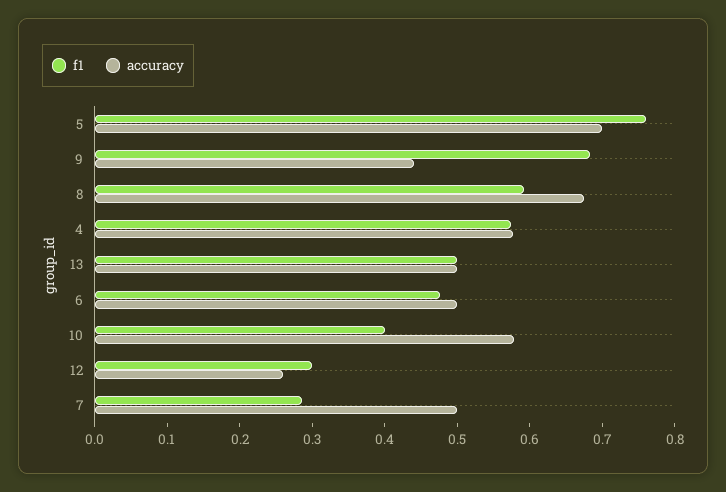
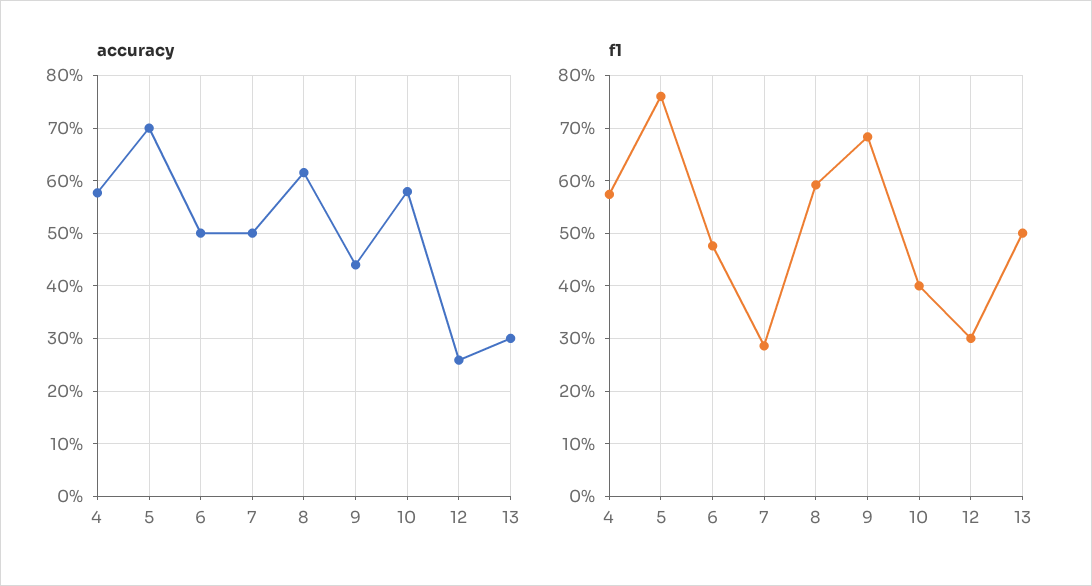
accuracy, 8: 0.68 -> 0.62
accuracy, 13: 0.5 -> 0.3

